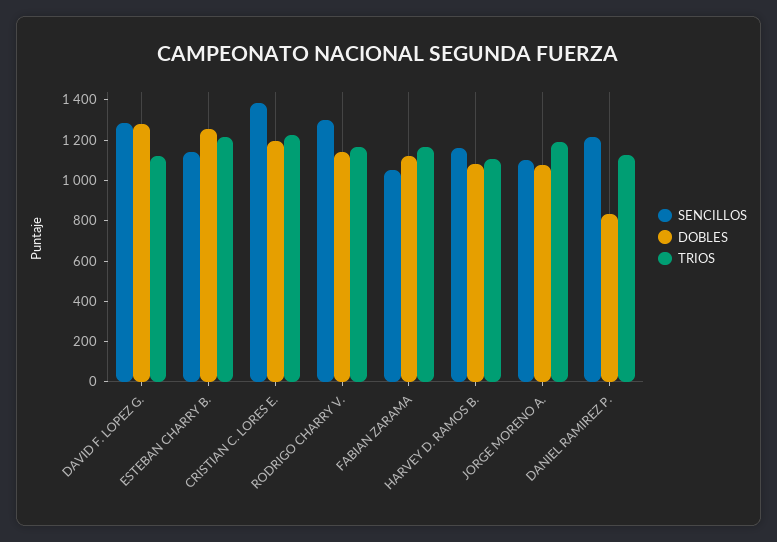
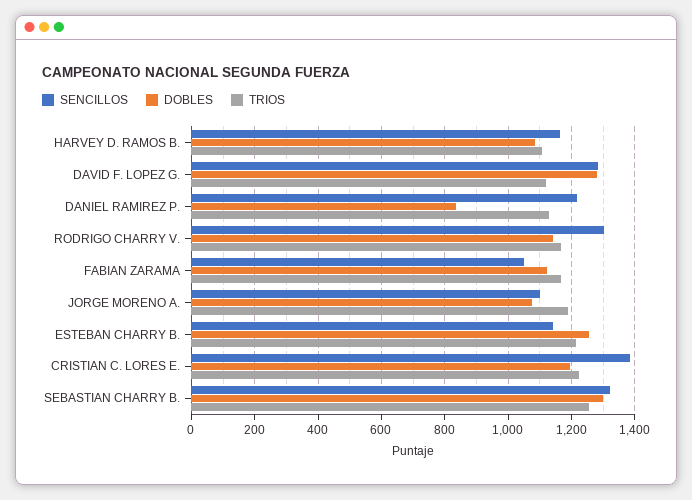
SENCILLOS, SEBASTIAN CHARRY B.: none -> 1320
DOBLES, SEBASTIAN CHARRY B.: none -> 1300
TRIOS, SEBASTIAN CHARRY B.: none -> 1260

